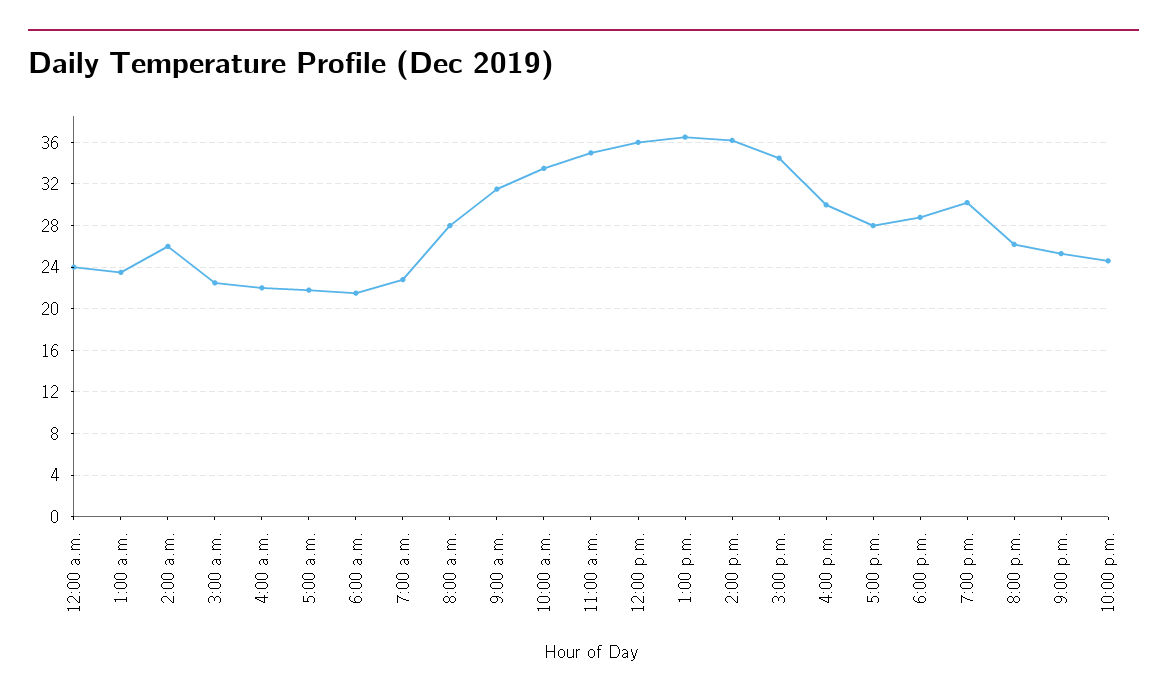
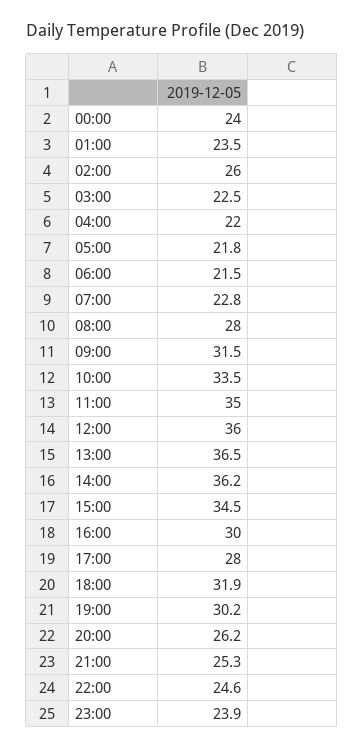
6:00 p.m.: 29 -> 31.9
23:00: none -> 23.9

